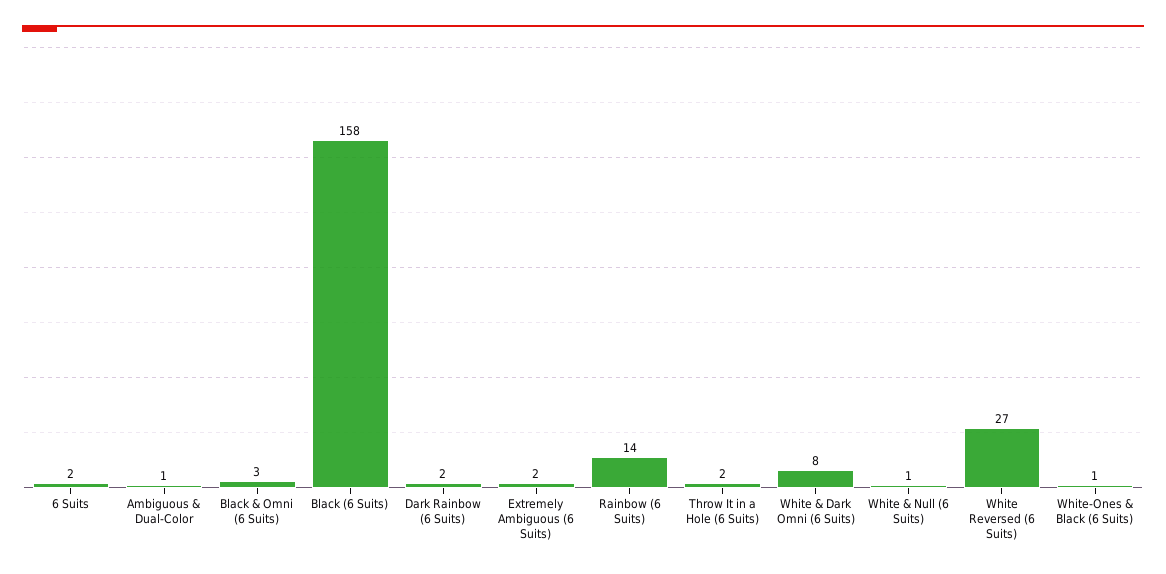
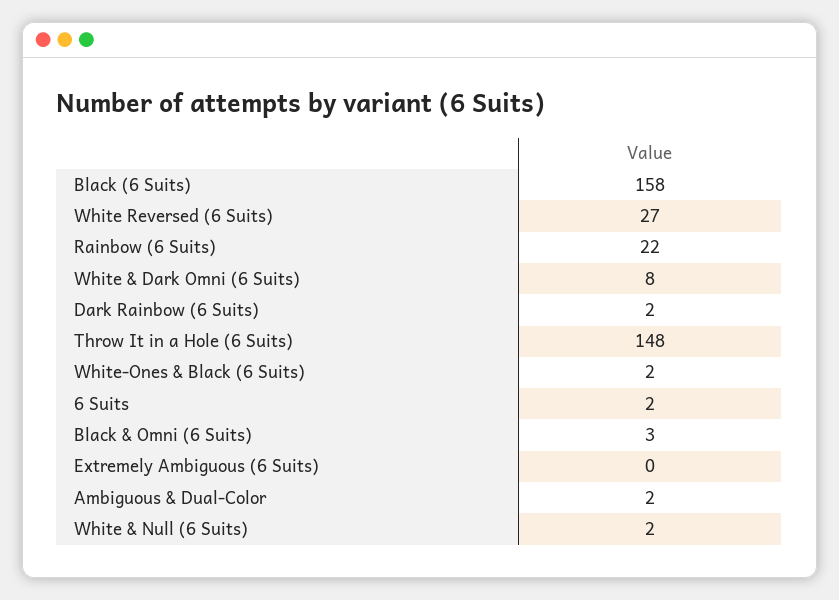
Ambiguous & Dual-Color: 1 -> 2
Extremely Ambiguous (6 Suits): 2 -> 0
Rainbow (6 Suits): 14 -> 22
Throw It in a Hole (6 Suits): 2 -> 148
White & Null (6 Suits): 1 -> 2
White-Ones & Black (6 Suits): 1 -> 2

